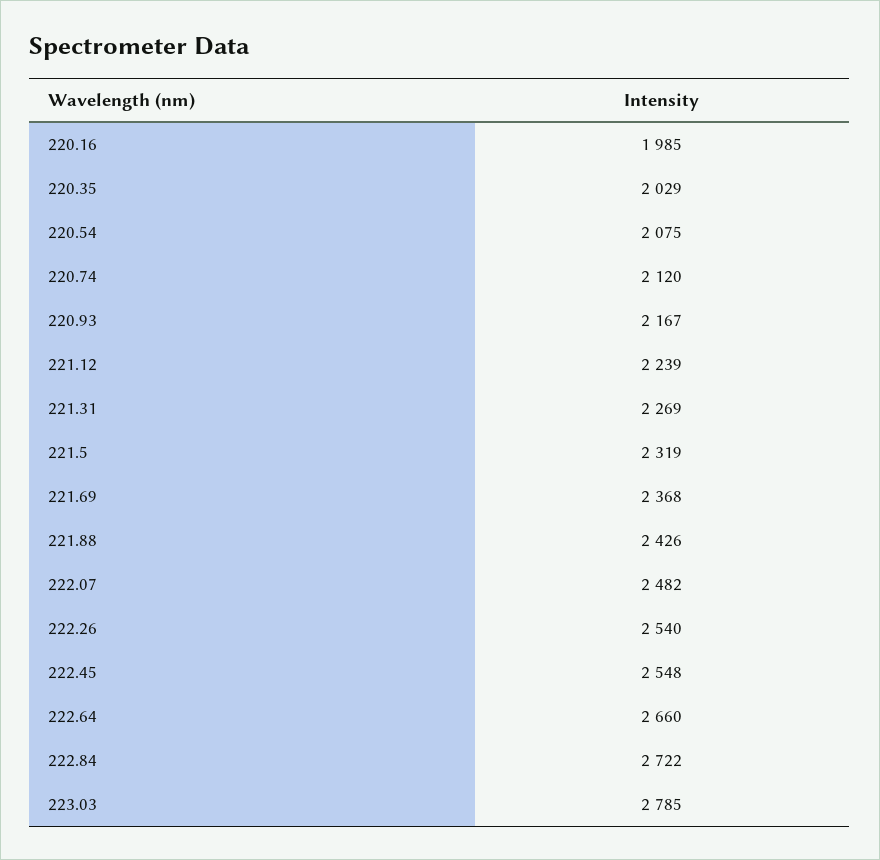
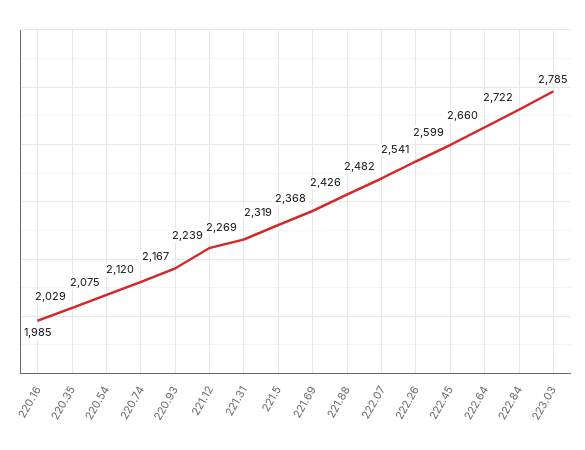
222.26: 2540 -> 2541
222.45: 2548 -> 2599

